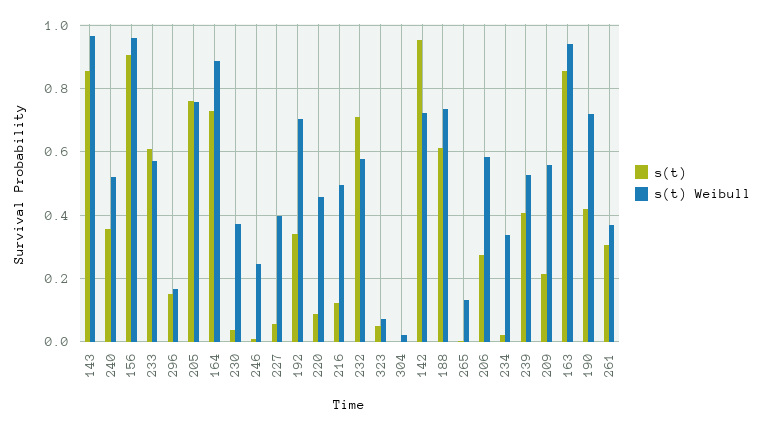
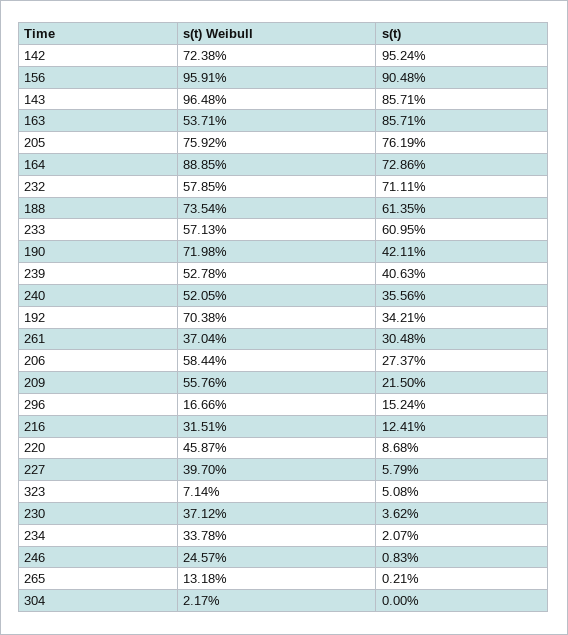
s(t) Weibull, 216: 0.5 -> 0.3151
s(t) Weibull, 163: 0.94 -> 0.5371

